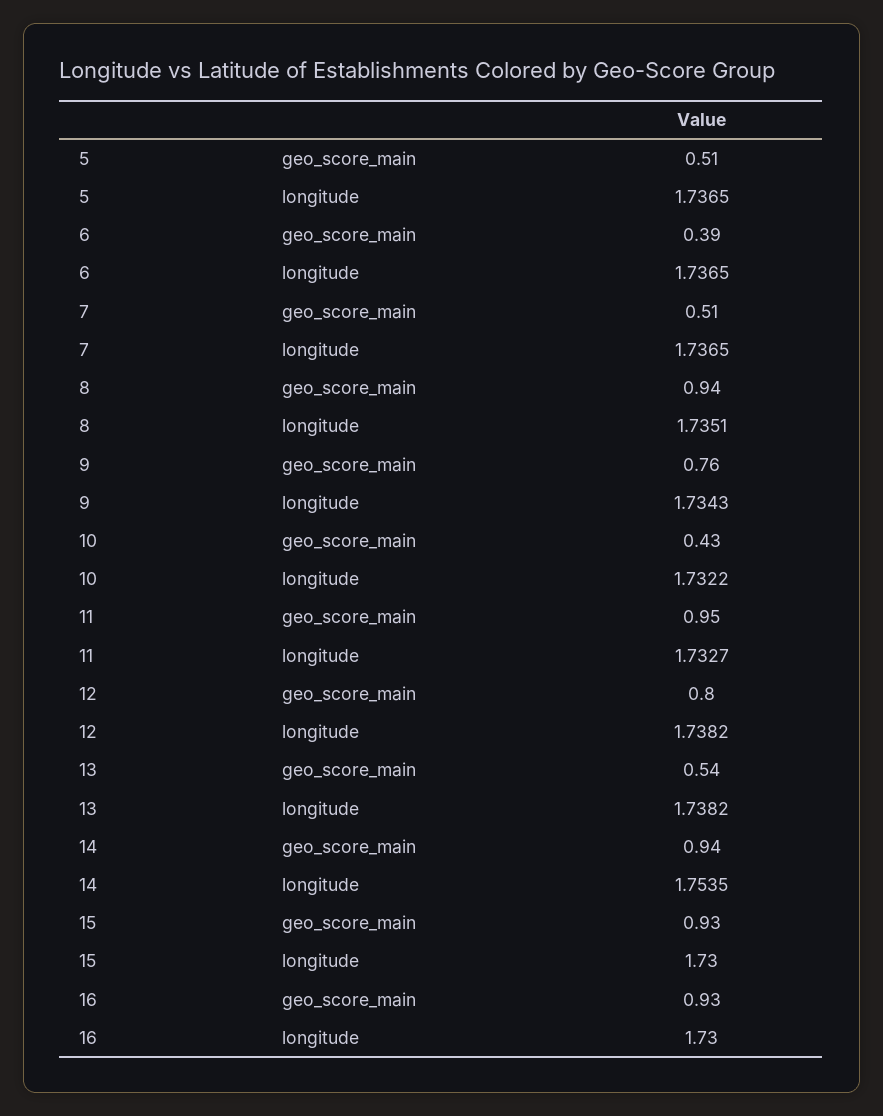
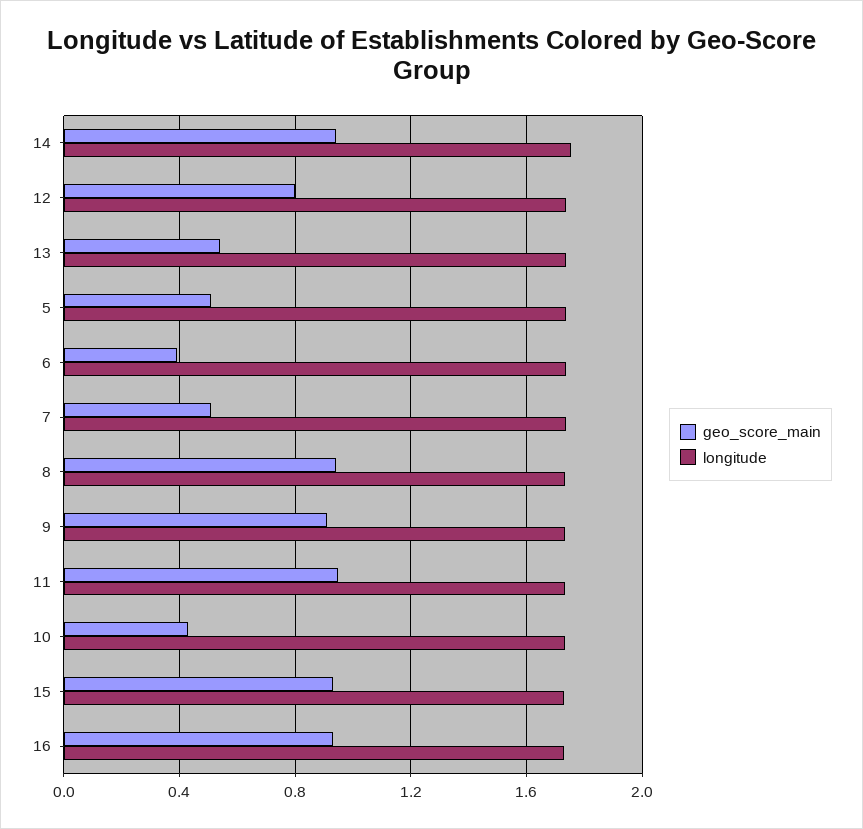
geo_score_main, 9: 0.76 -> 0.9

